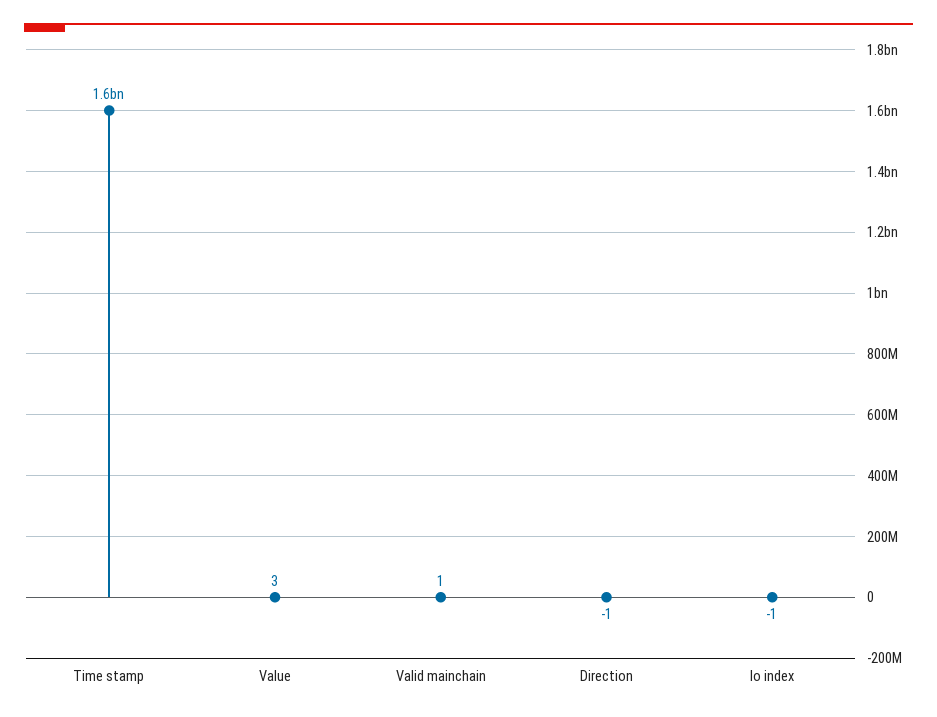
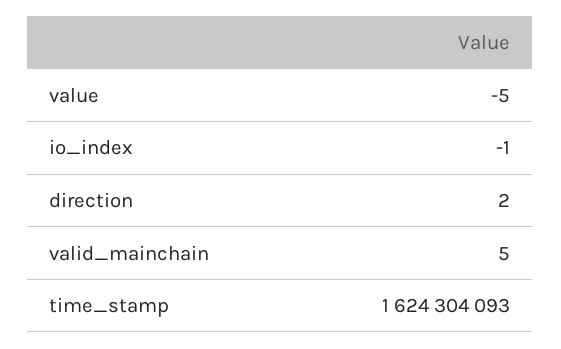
Value: 3 -> -5
Valid mainchain: 1 -> 5
Direction: -1 -> 2

